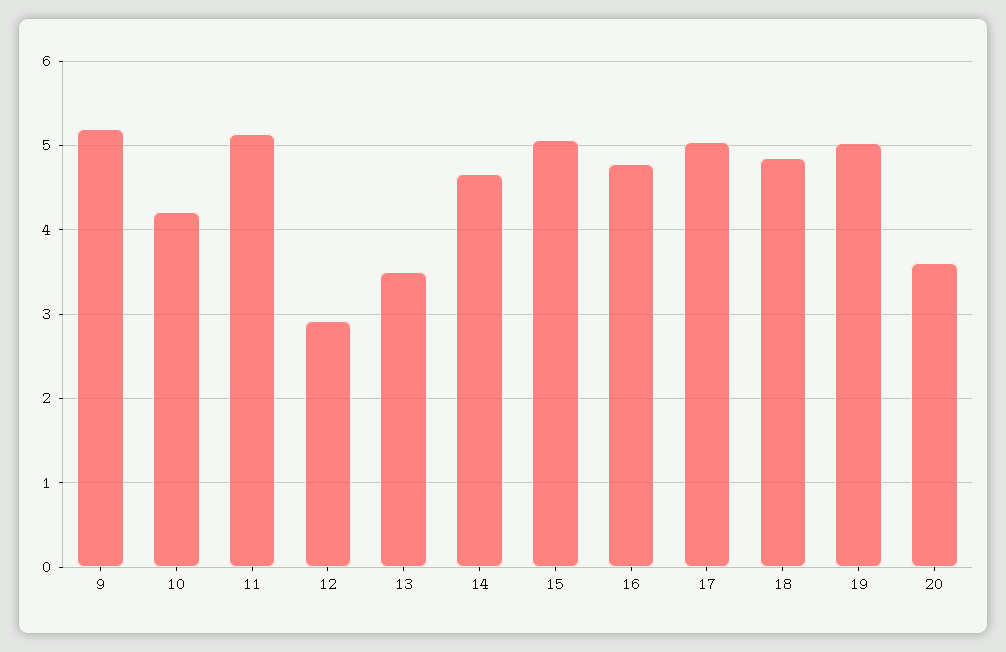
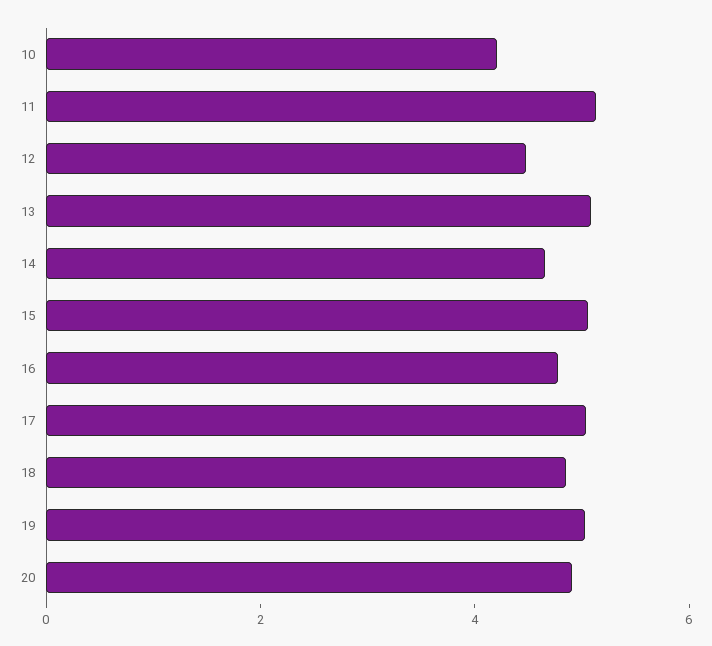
9: 5.2 -> none
12: 2.9 -> 4.5
13: 3.5 -> 5
20: 3.6 -> 5

